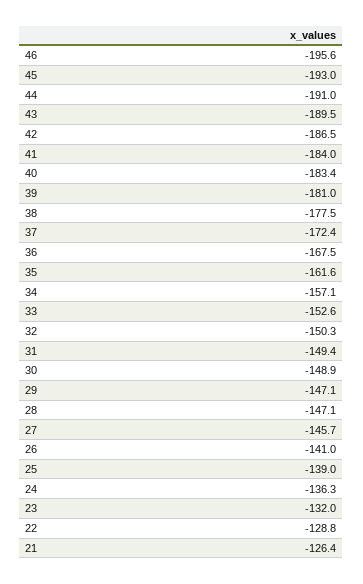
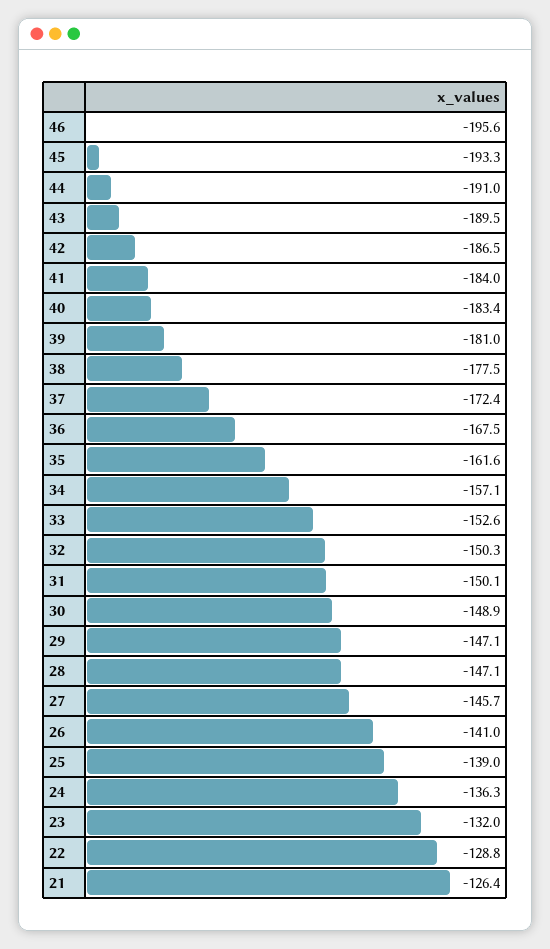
45: -193 -> -193.3
31: -149.4 -> -150.1

